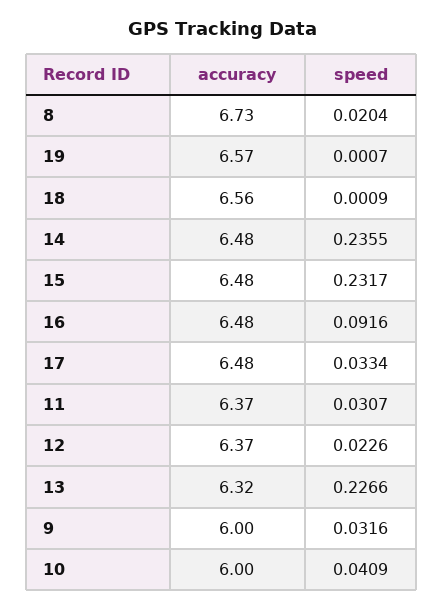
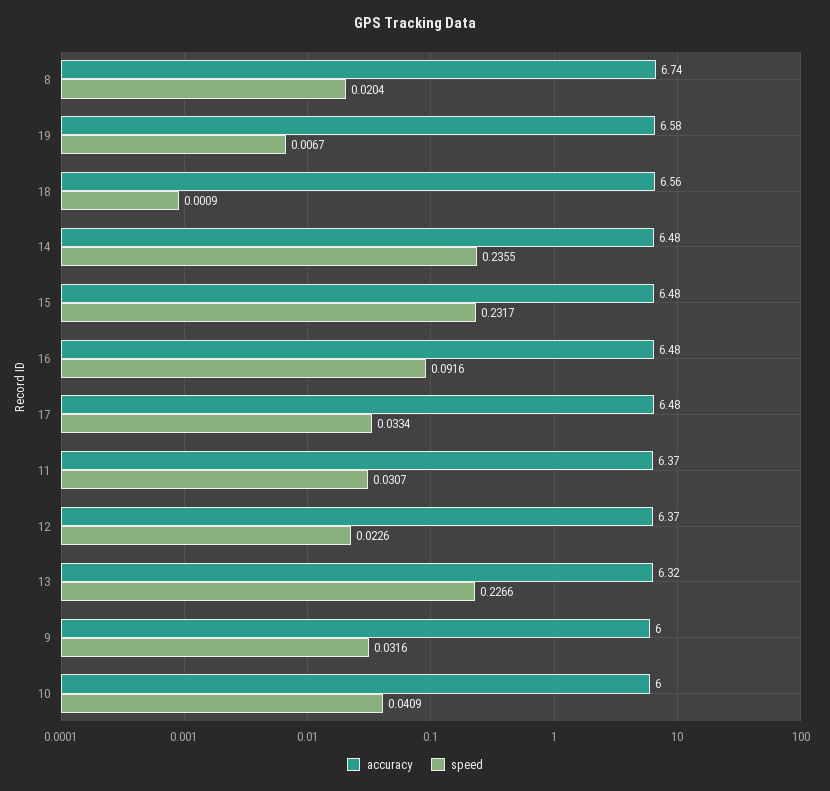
accuracy, 8: 6.73 -> 6.74
accuracy, 19: 6.57 -> 6.58
speed, 19: 0.0007 -> 0.0067

